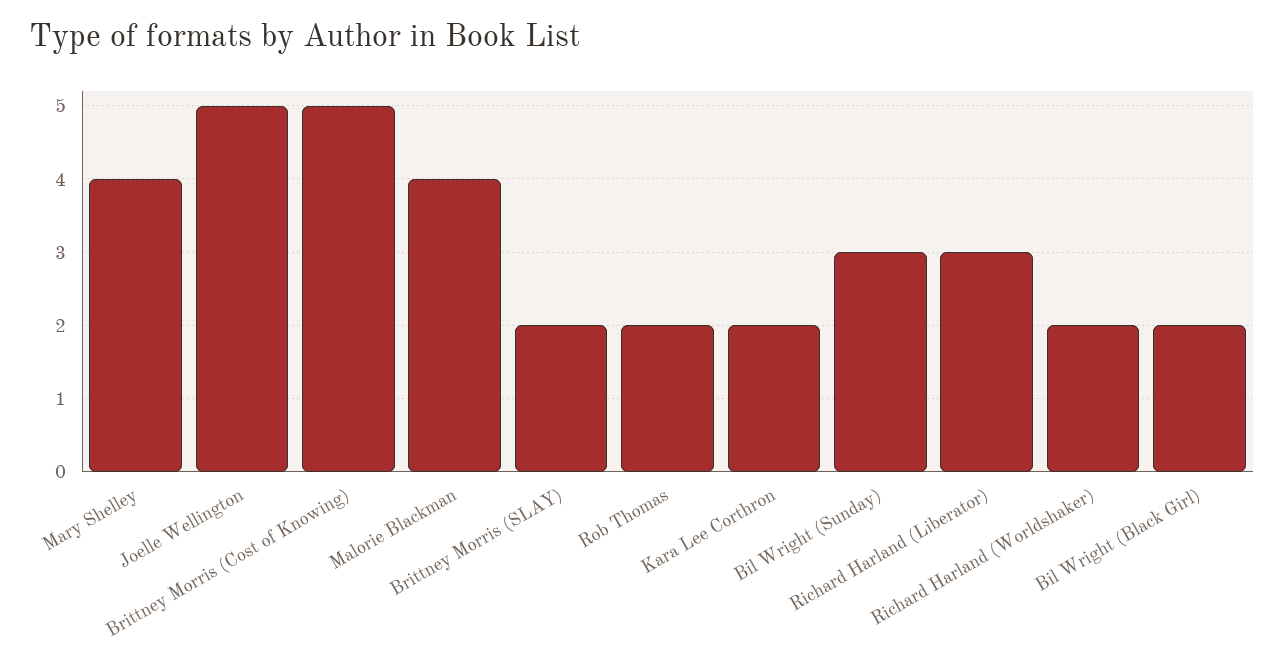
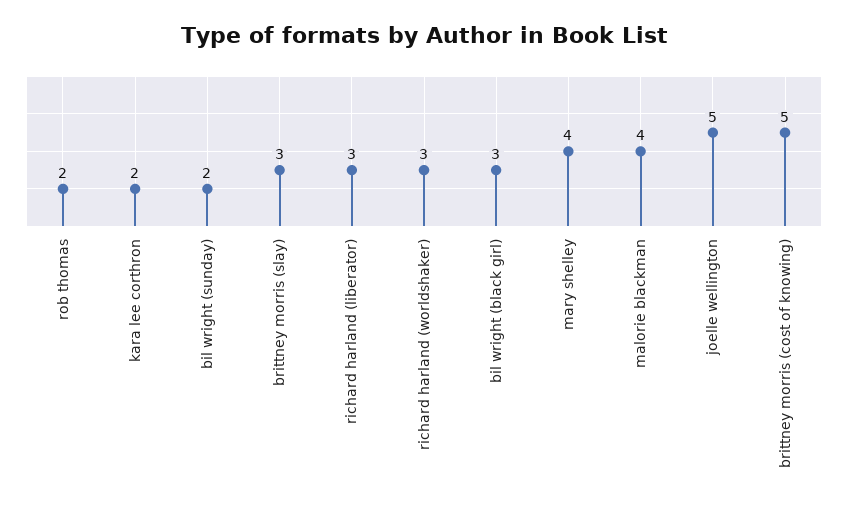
Brittney Morris (SLAY): 2 -> 3
Bil Wright (Sunday): 3 -> 2
Richard Harland (Worldshaker): 2 -> 3
Bil Wright (Black Girl): 2 -> 3

